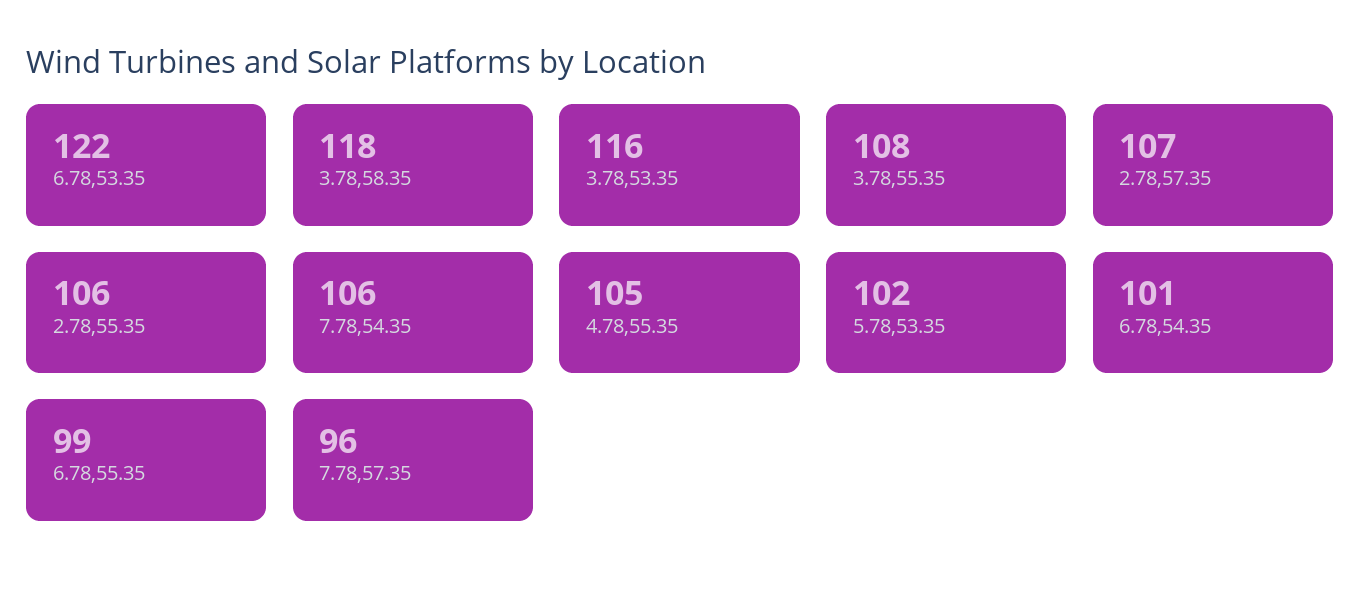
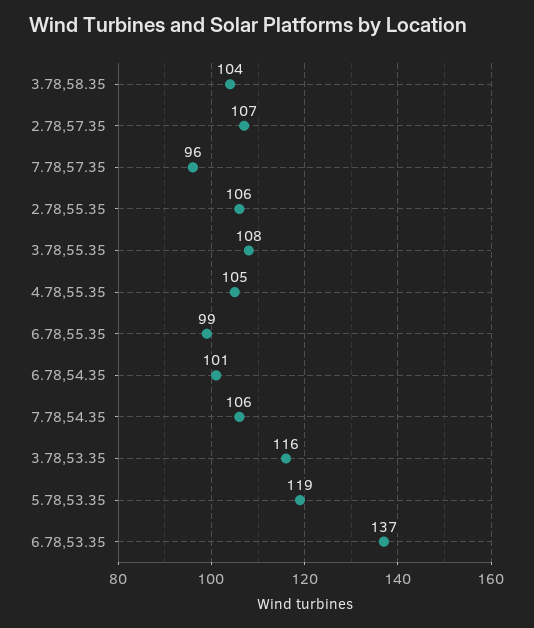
6.78,53.35: 122 -> 137
3.78,58.35: 118 -> 104
5.78,53.35: 102 -> 119

